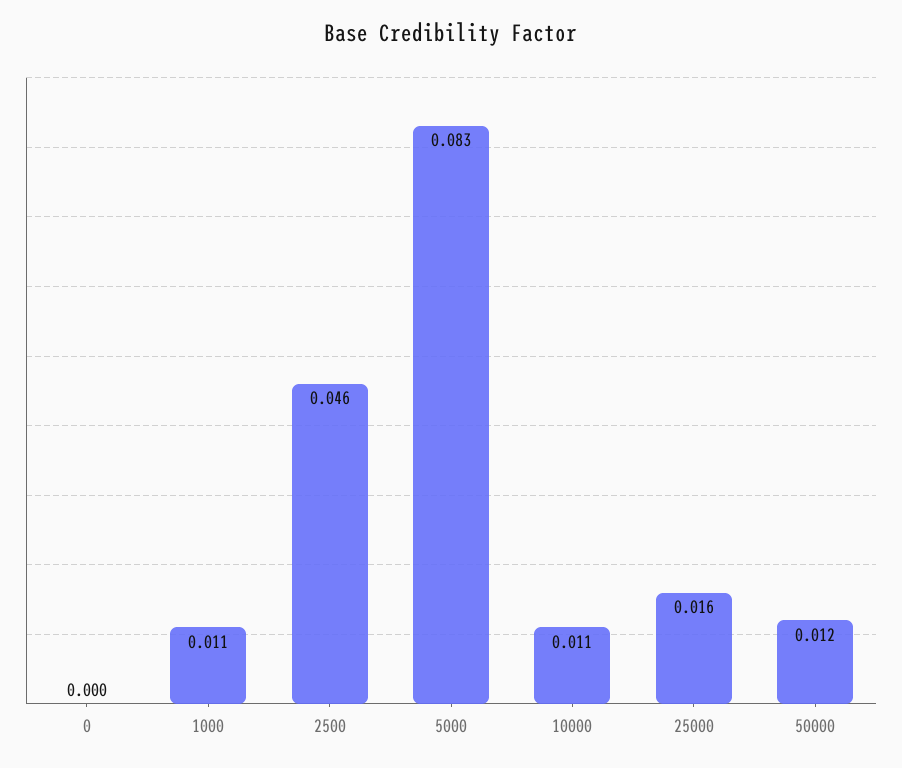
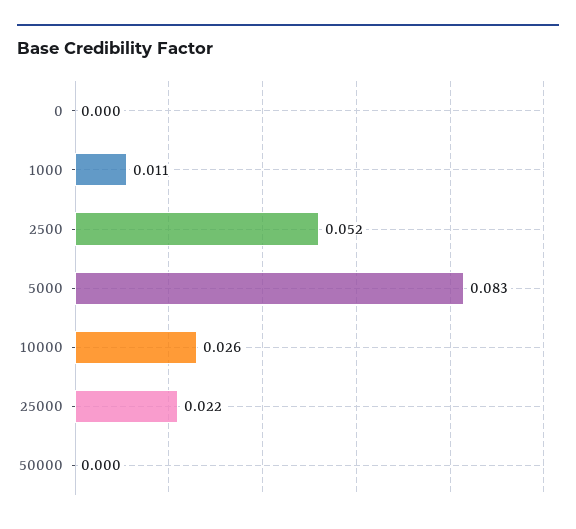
2500: 0.046 -> 0.052
10000: 0.011 -> 0.026
25000: 0.016 -> 0.022
50000: 0.012 -> 0

